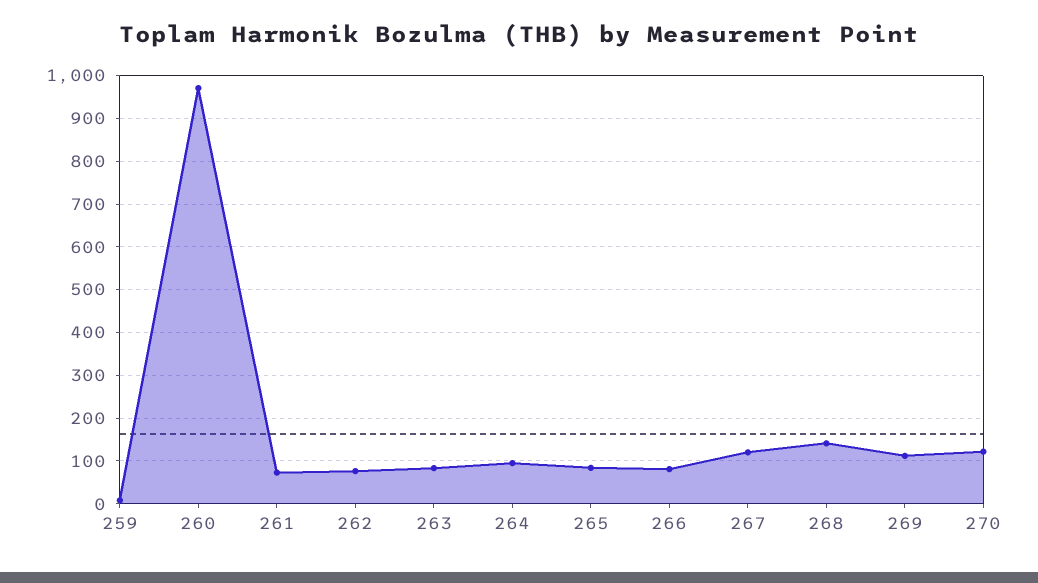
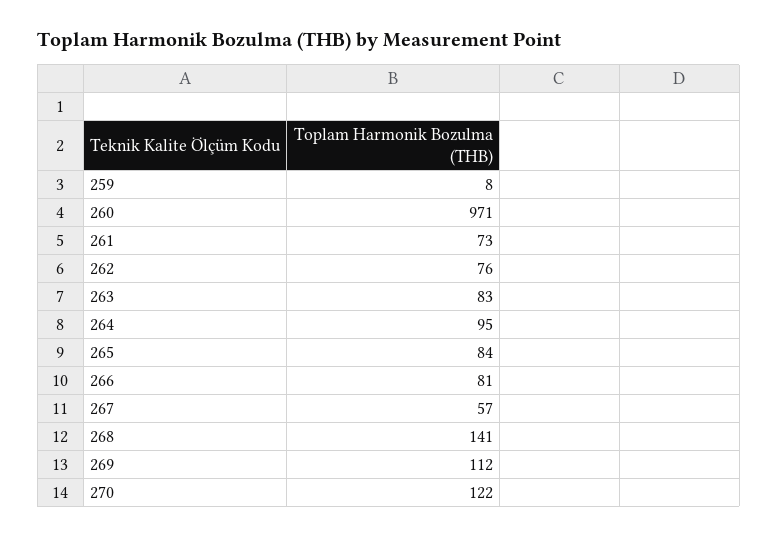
267: 120 -> 57

